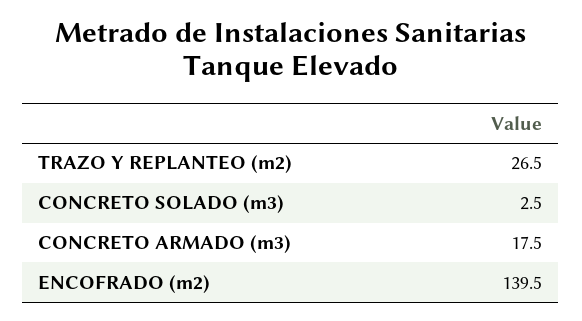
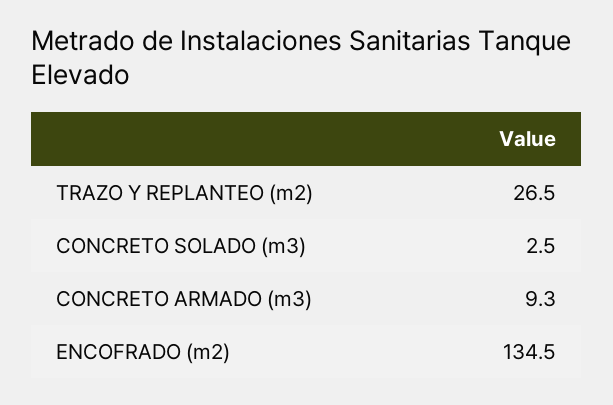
CONCRETO ARMADO (m3): 17.5 -> 9.3
ENCOFRADO (m2): 139.5 -> 134.5

